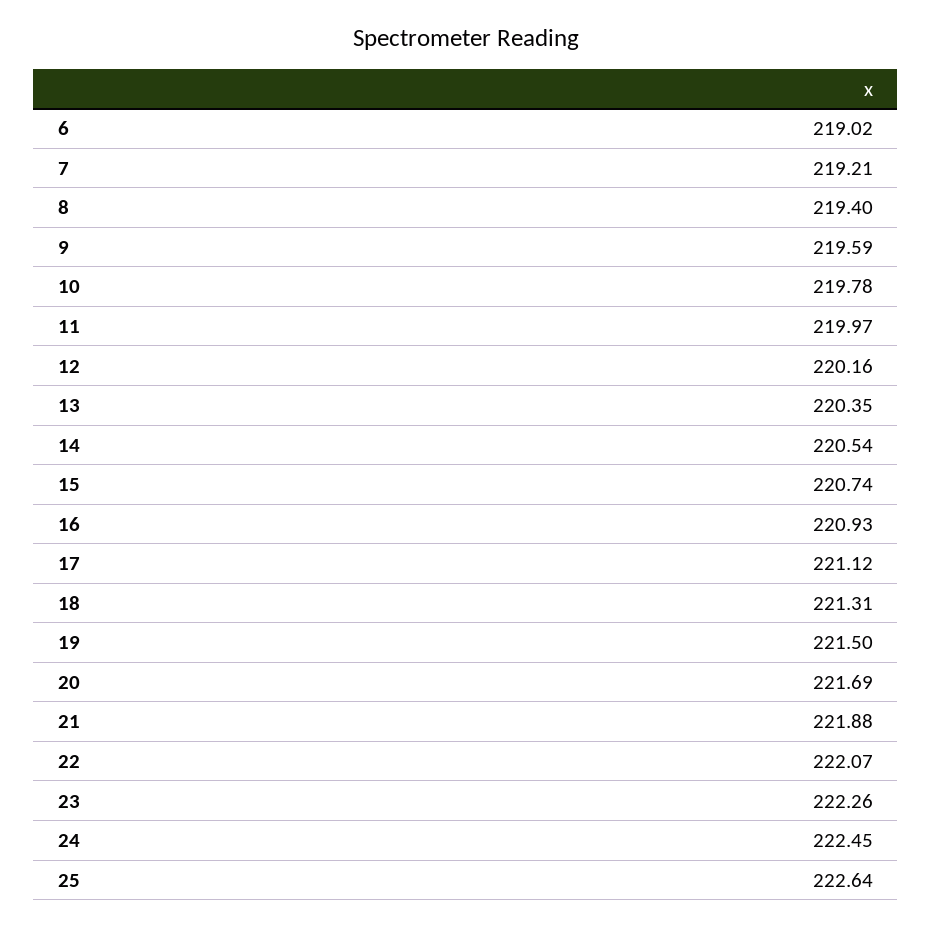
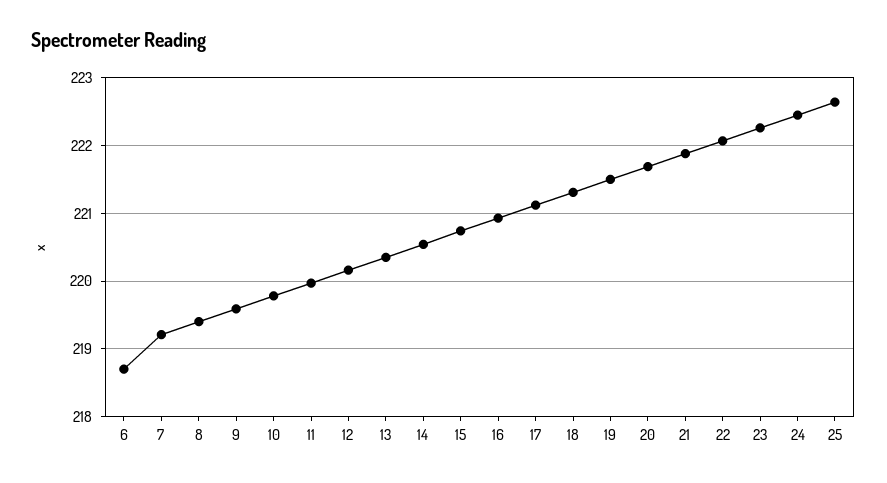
6: 219.02 -> 218.7

